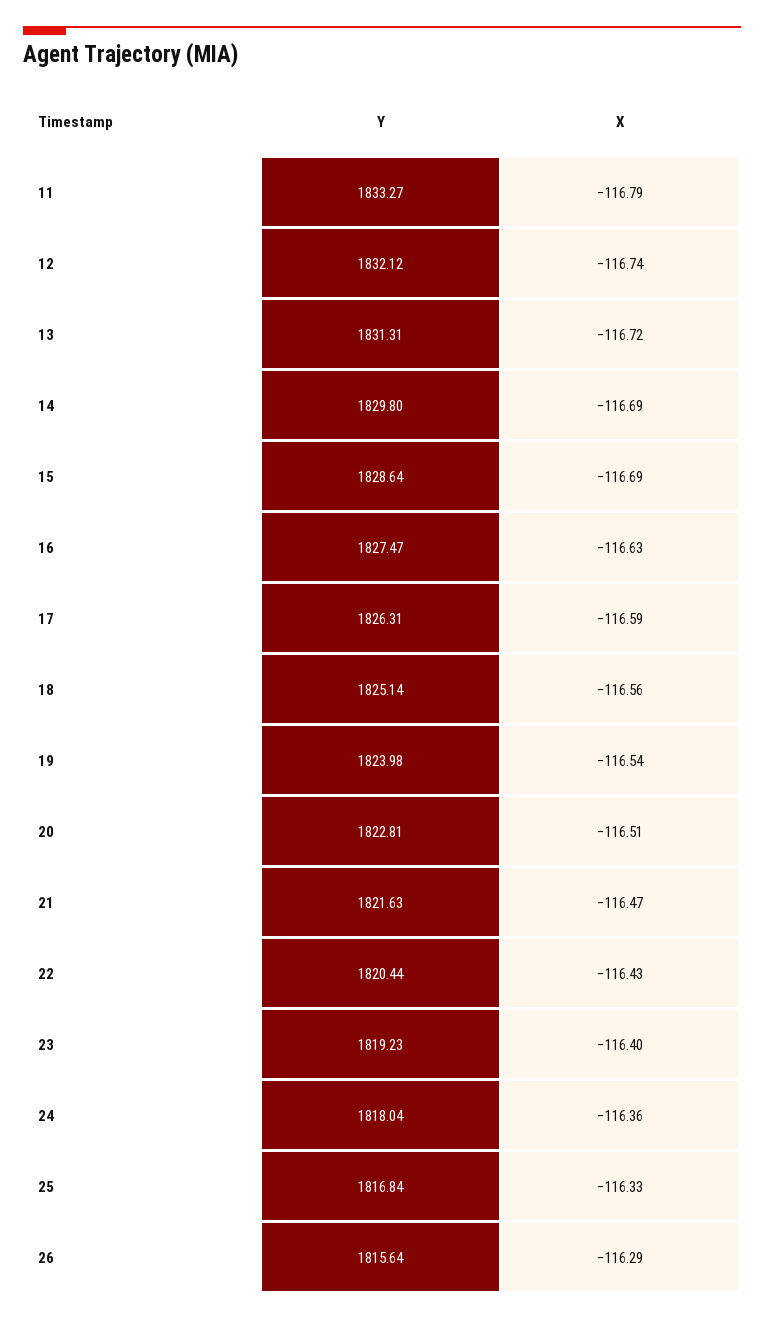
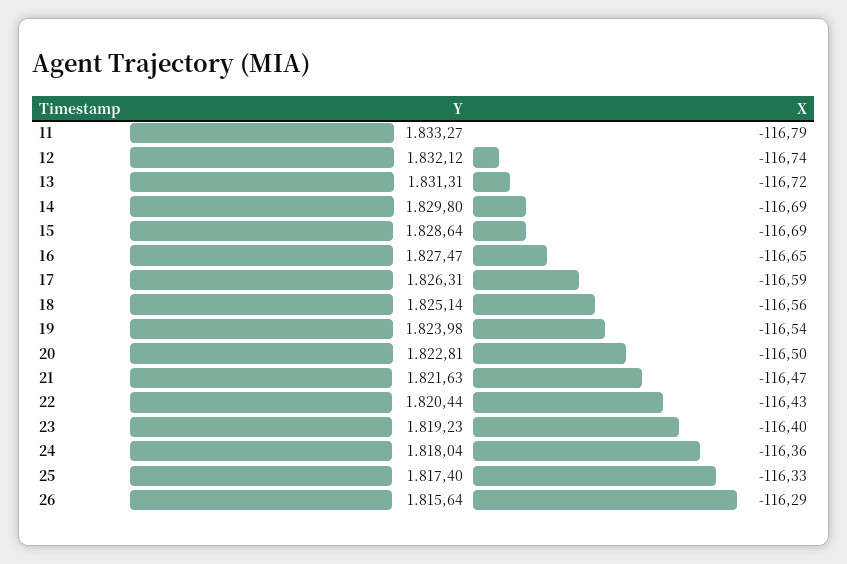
X, 16: -116.63 -> -116.65
X, 20: -116.51 -> -116.5
Y, 25: 1816.84 -> 1817.4

